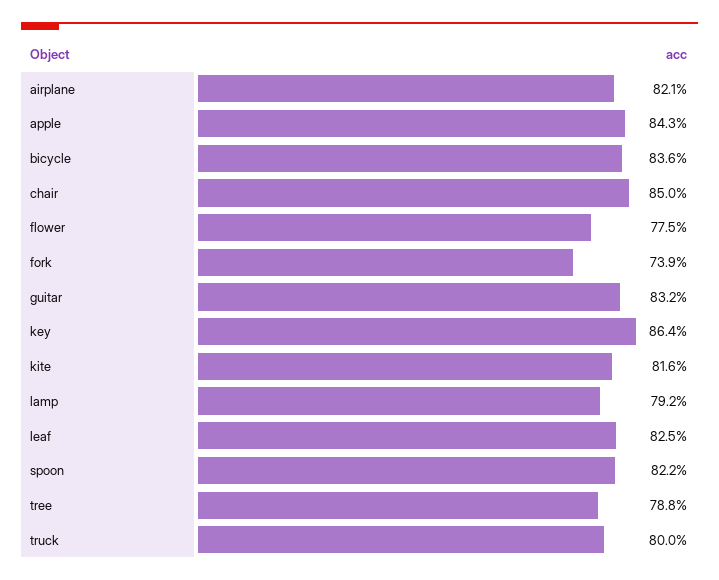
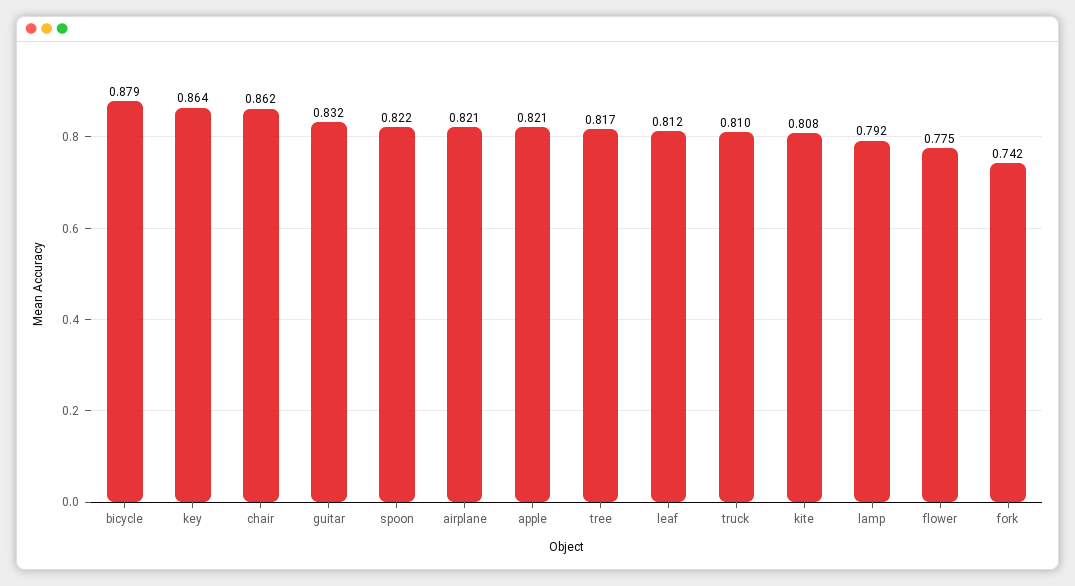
apple: 0.843 -> 0.821
bicycle: 0.836 -> 0.879
chair: 0.85 -> 0.862
fork: 0.739 -> 0.742
kite: 0.816 -> 0.808
leaf: 0.825 -> 0.812
tree: 0.788 -> 0.817
truck: 0.8 -> 0.81

